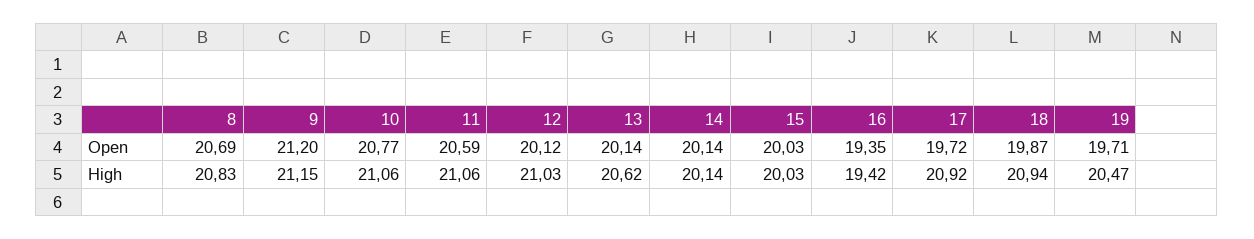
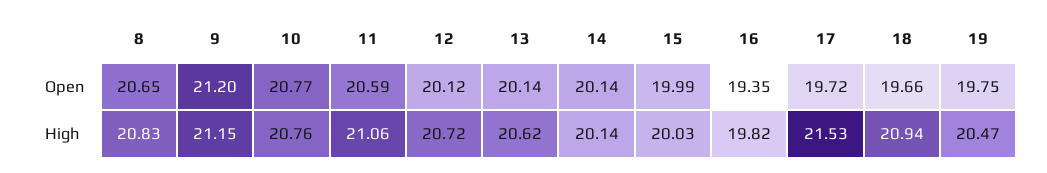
8, Open: 20.69 -> 20.65
15, Open: 20.03 -> 19.99
18, Open: 19.87 -> 19.66
19, Open: 19.71 -> 19.75
10, High: 21.06 -> 20.76
12, High: 21.03 -> 20.72
16, High: 19.42 -> 19.82
17, High: 20.92 -> 21.53

